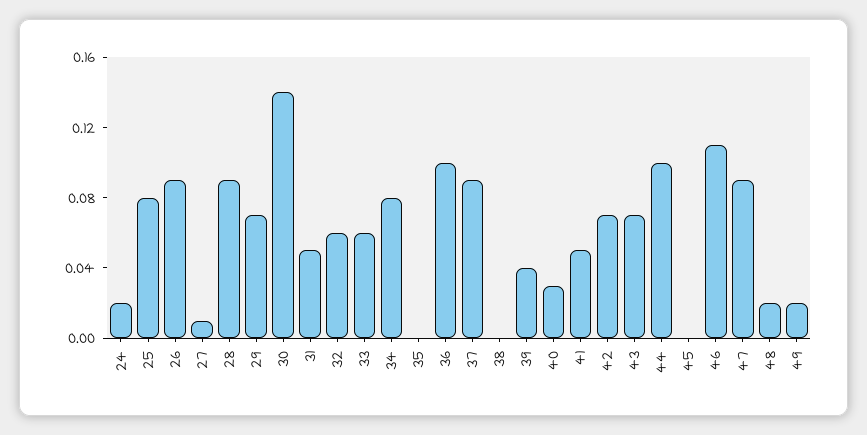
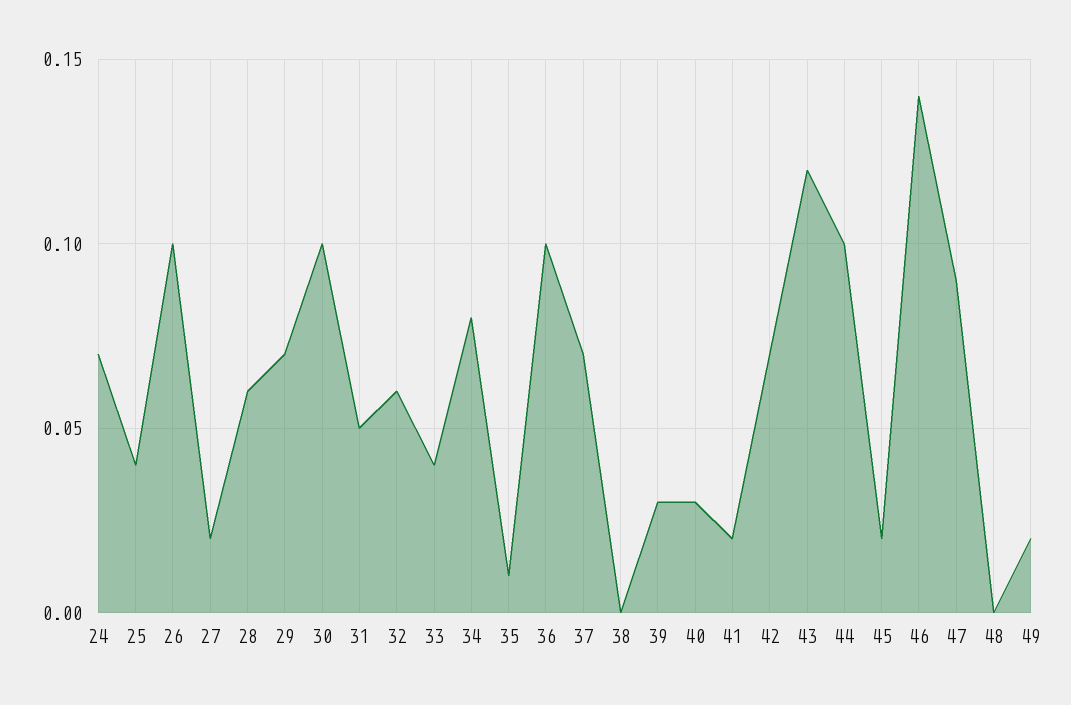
24: 0.02 -> 0.07
25: 0.08 -> 0.04
26: 0.09 -> 0.1
27: 0.01 -> 0.02
28: 0.09 -> 0.06
30: 0.14 -> 0.1
33: 0.06 -> 0.04
35: 0 -> 0.01
37: 0.09 -> 0.07
39: 0.04 -> 0.03
41: 0.05 -> 0.02
43: 0.07 -> 0.12
45: 0 -> 0.02
46: 0.11 -> 0.14
48: 0.02 -> 0

